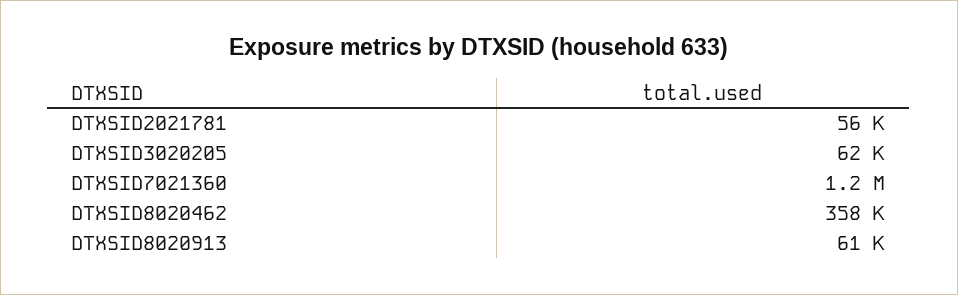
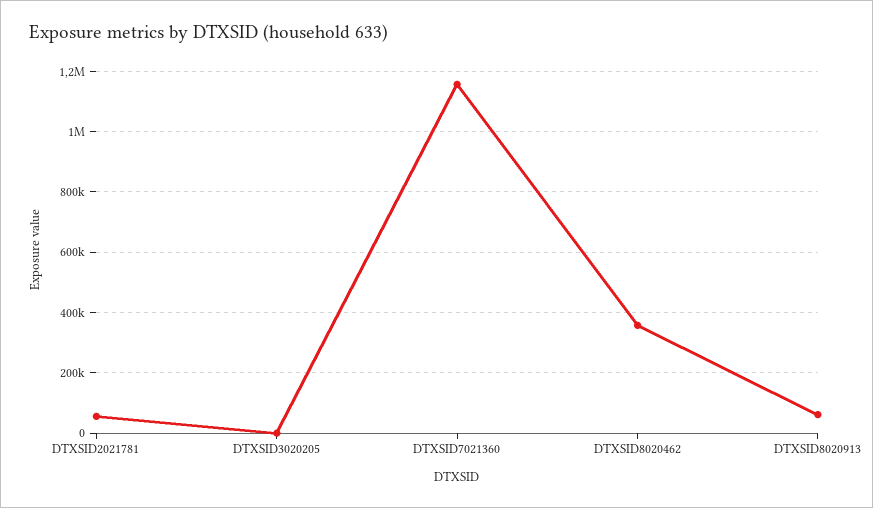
DTXSID3020205: 62000 -> 0

